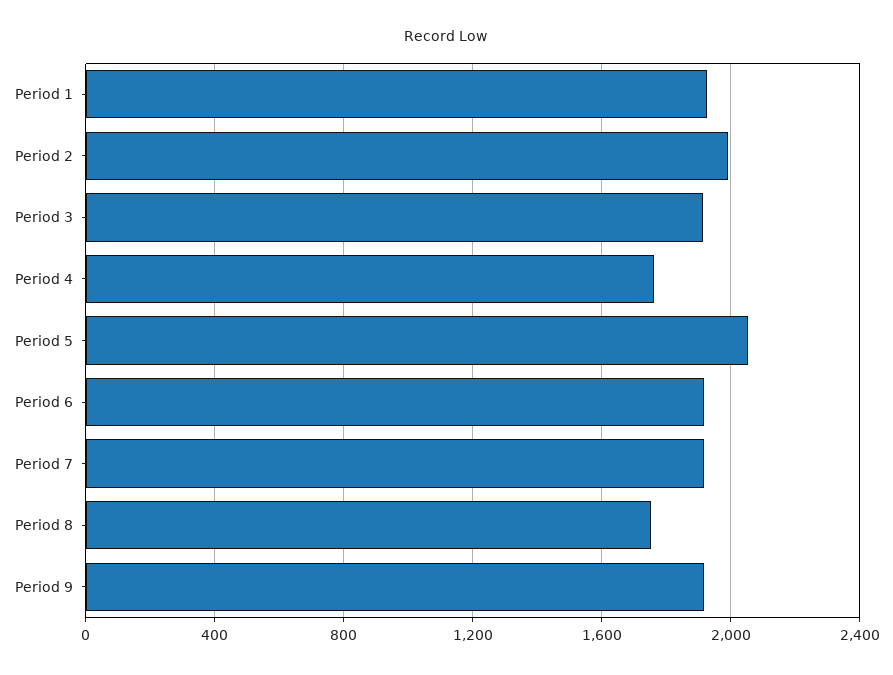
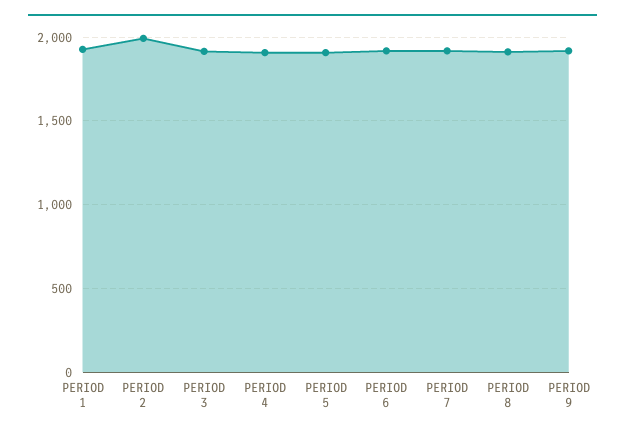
Period 4: 1750 -> 1900
Period 5: 2050 -> 1900
Period 8: 1750 -> 1900

